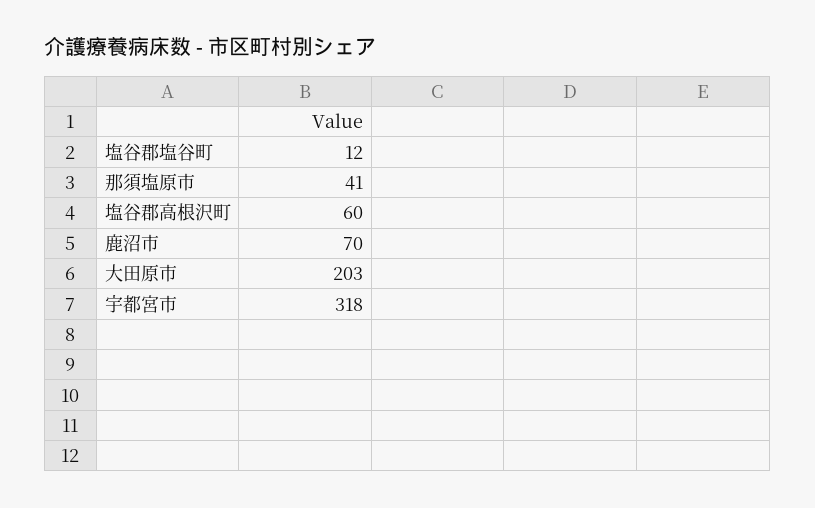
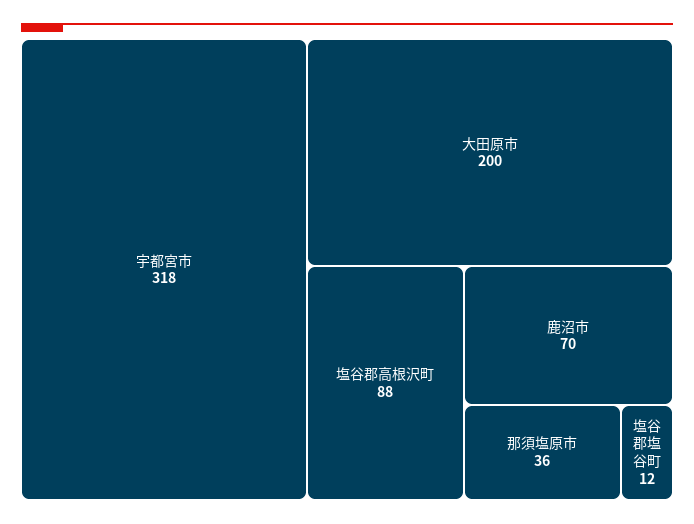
那須塩原市: 41 -> 36
塩谷郡高根沢町: 60 -> 88
大田原市: 203 -> 200

